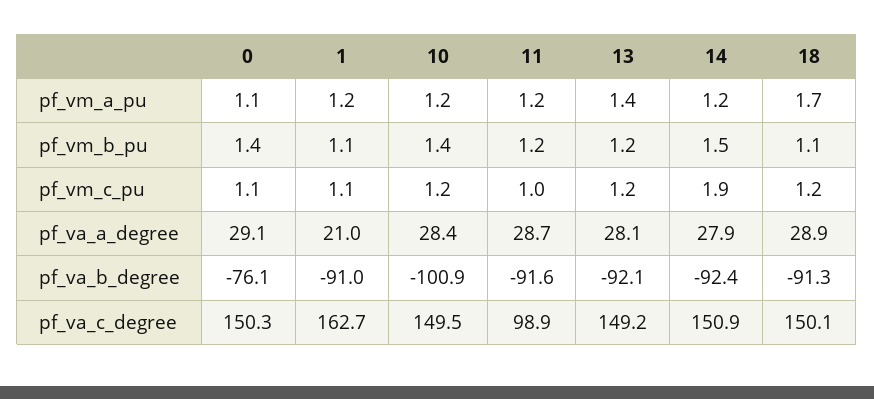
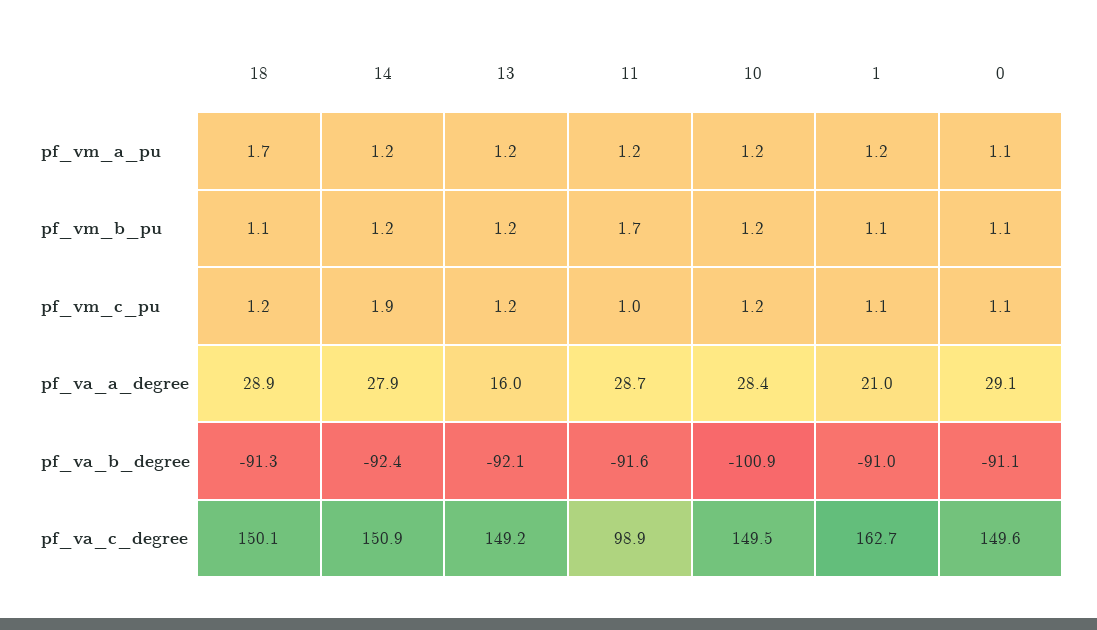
13, pf_vm_a_pu: 1.4 -> 1.2
0, pf_vm_b_pu: 1.4 -> 1.1
10, pf_vm_b_pu: 1.4 -> 1.2
11, pf_vm_b_pu: 1.2 -> 1.7
14, pf_vm_b_pu: 1.5 -> 1.2
13, pf_va_a_degree: 28.1 -> 16
0, pf_va_b_degree: -76.1 -> -91.1
0, pf_va_c_degree: 150.3 -> 149.6

